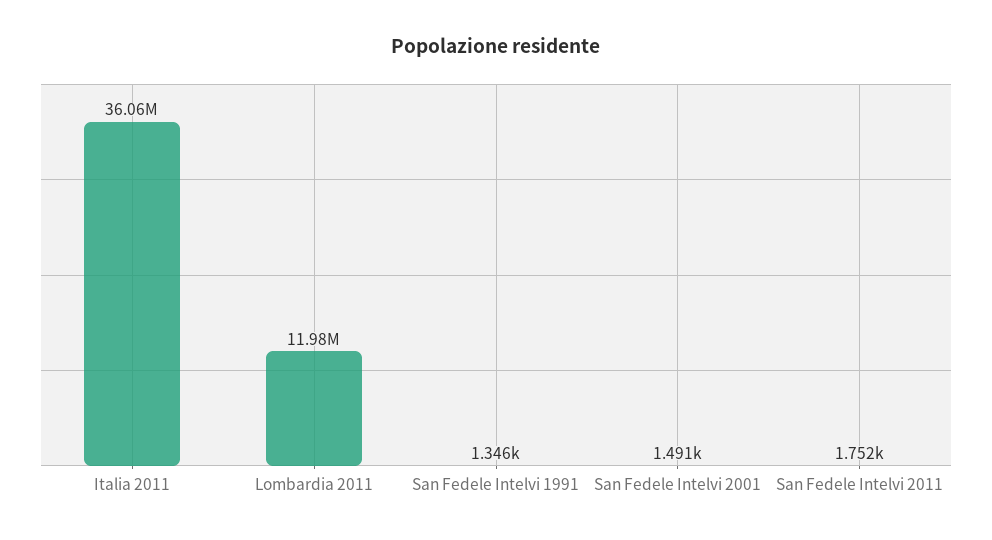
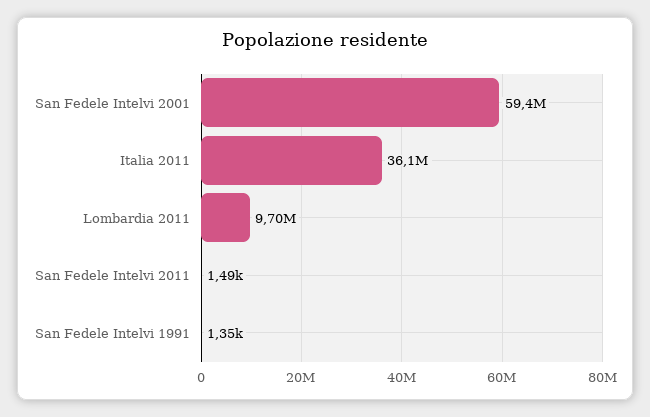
Lombardia 2011: 11980000 -> 9700000
San Fedele Intelvi 2001: 1491 -> 59400000
San Fedele Intelvi 2011: 1752 -> 1490

